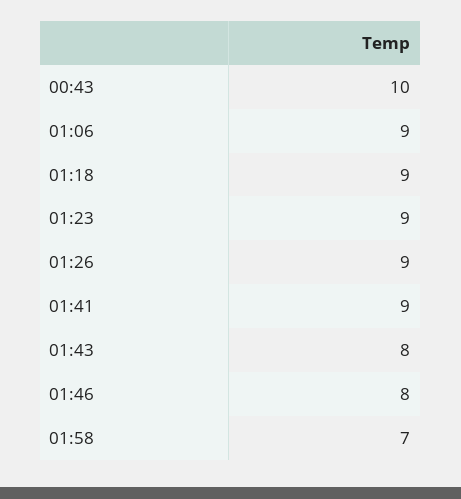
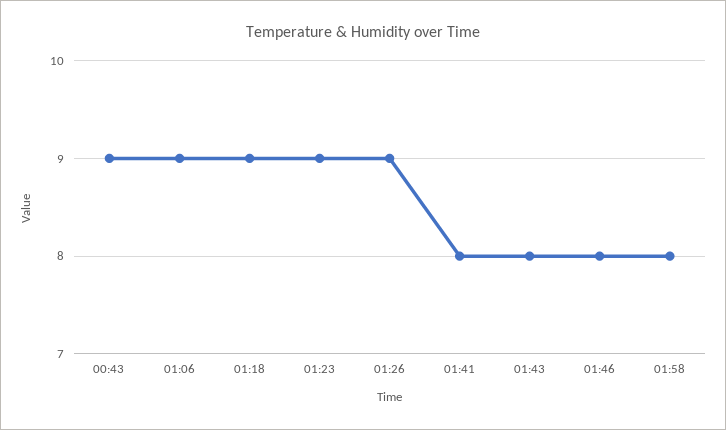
00:43: 10 -> 9
01:41: 9 -> 8
01:58: 7 -> 8

